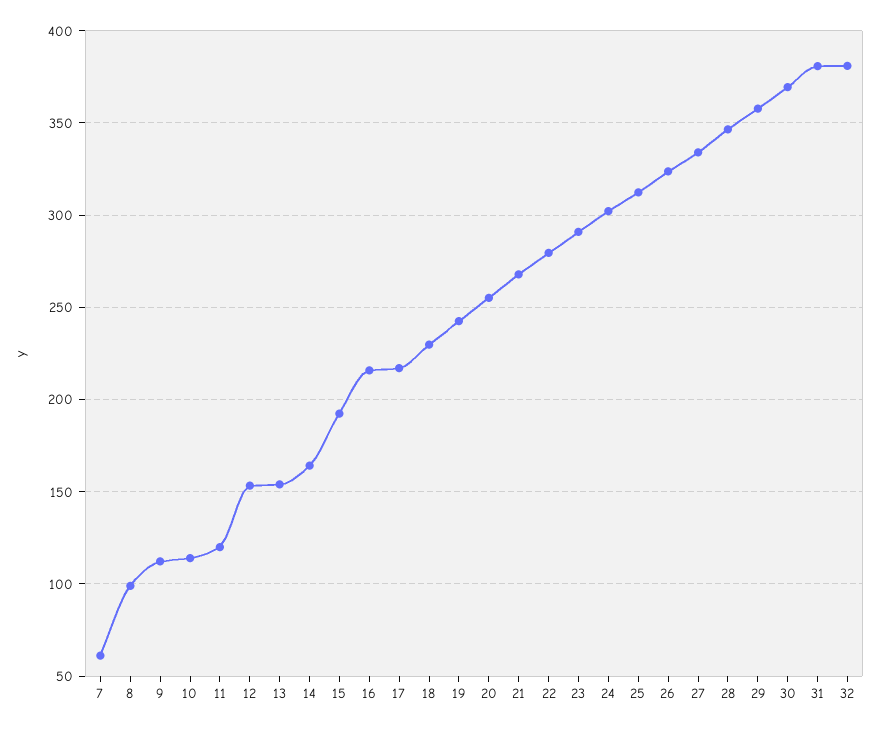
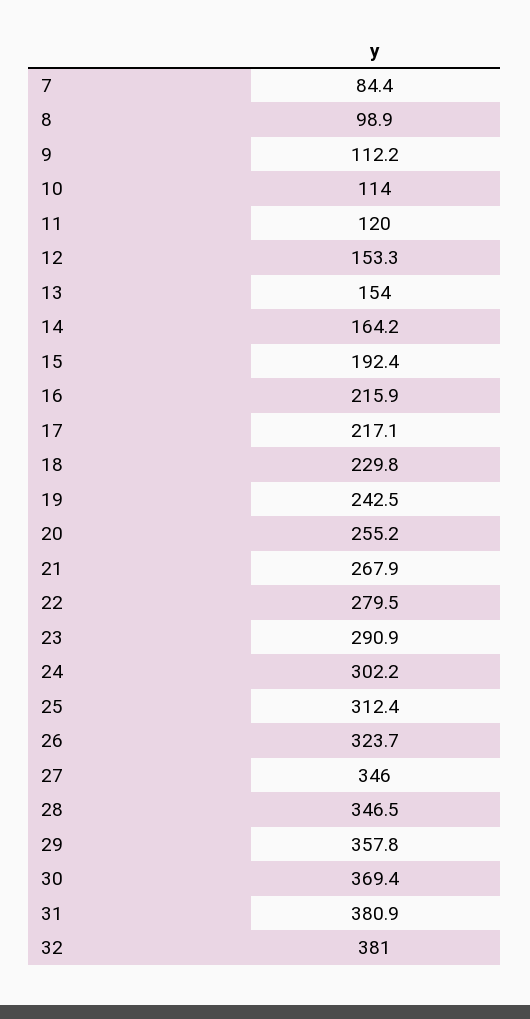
7: 60 -> 84.4
27: 335 -> 346

